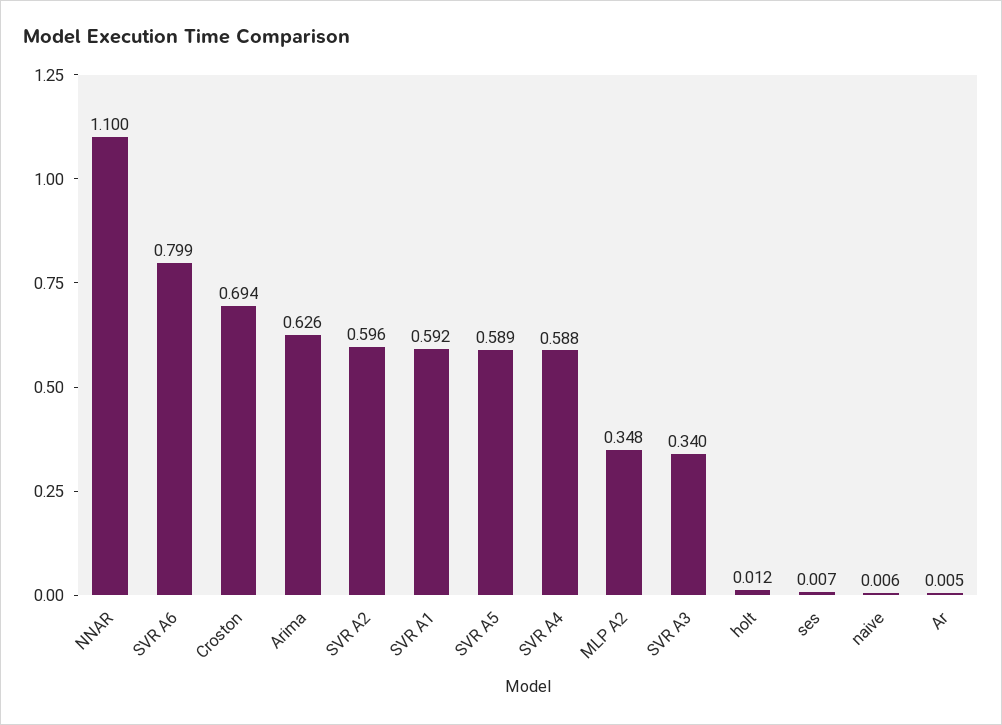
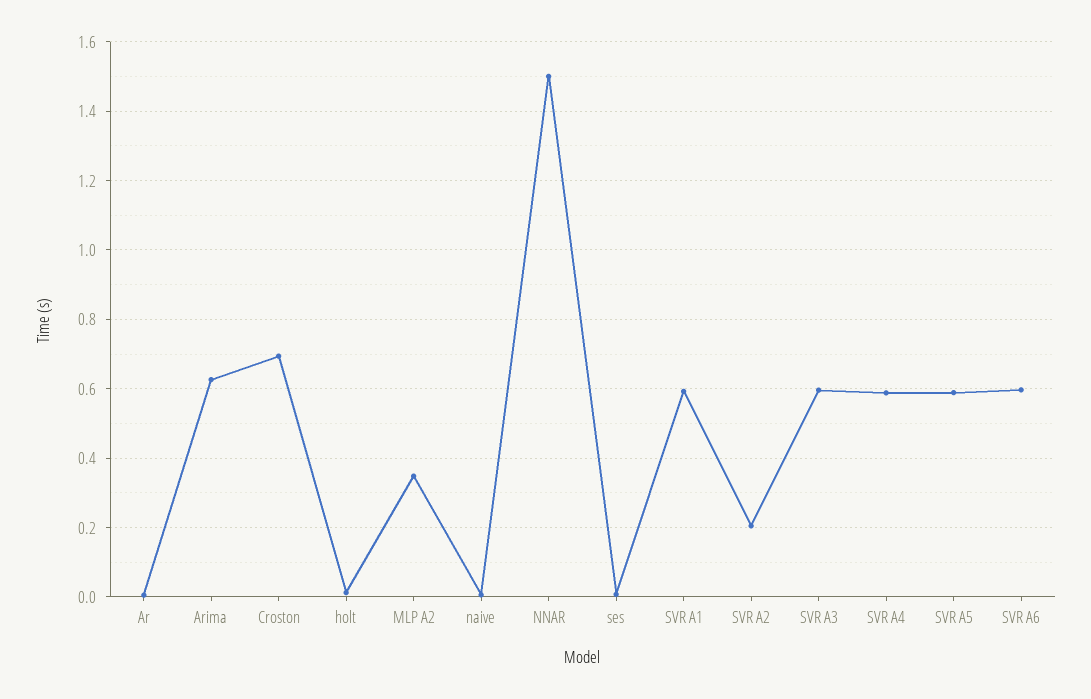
NNAR: 1.1 -> 1.5
SVR A6: 0.799 -> 0.6
SVR A2: 0.596 -> 0.2
SVR A3: 0.34 -> 0.6

